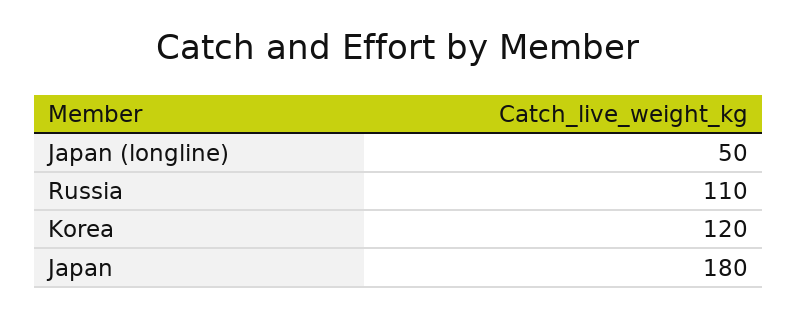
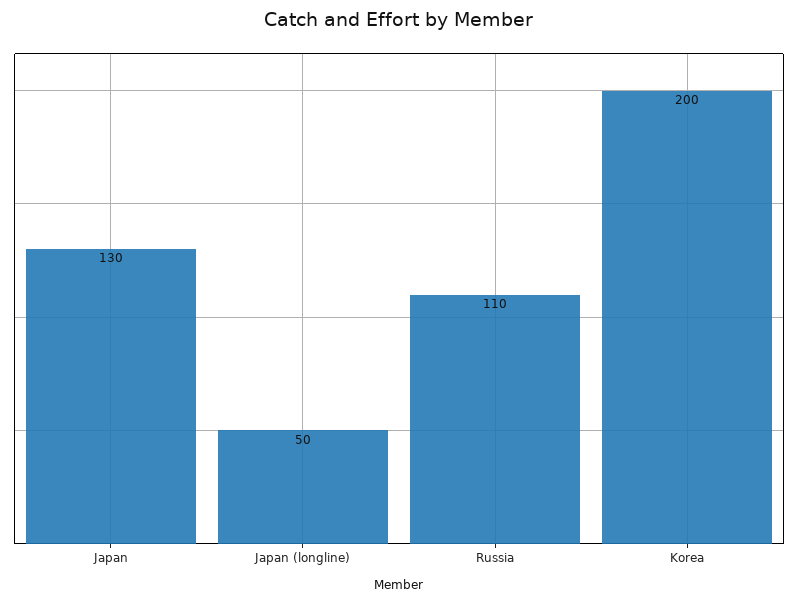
Korea: 120 -> 200
Japan: 180 -> 130

